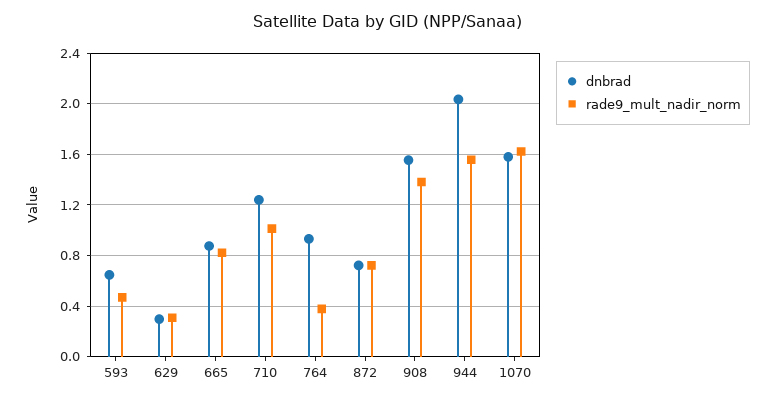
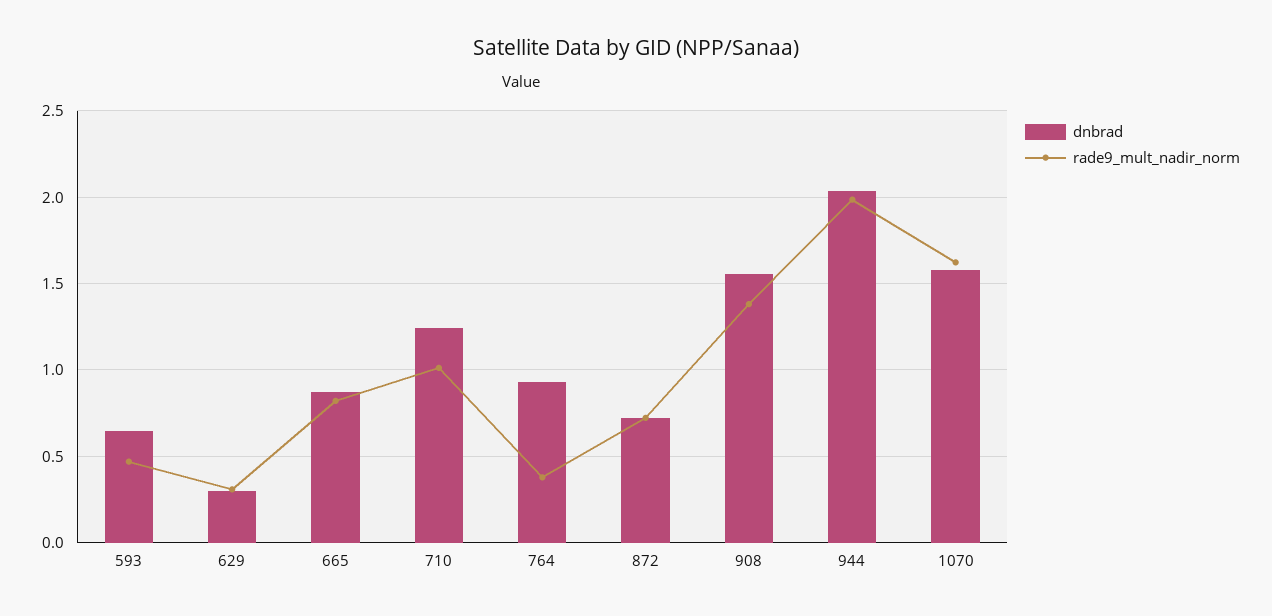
rade9_mult_nadir_norm, 944: 1.55 -> 2

